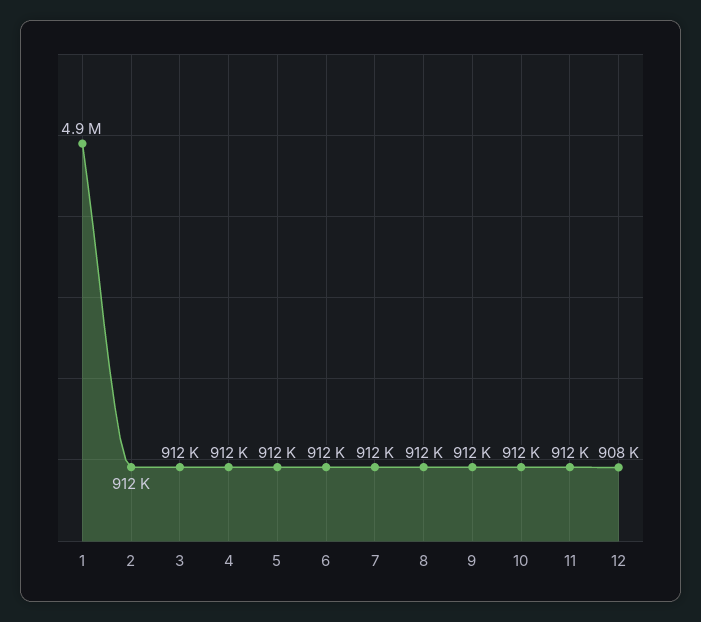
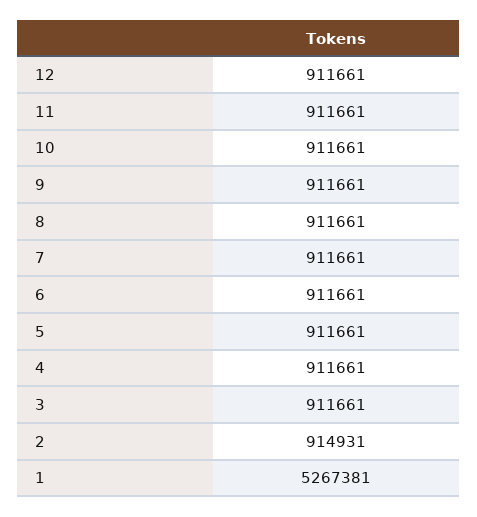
1: 4900000 -> 5267381
2: 912000 -> 914931
12: 908000 -> 911661

